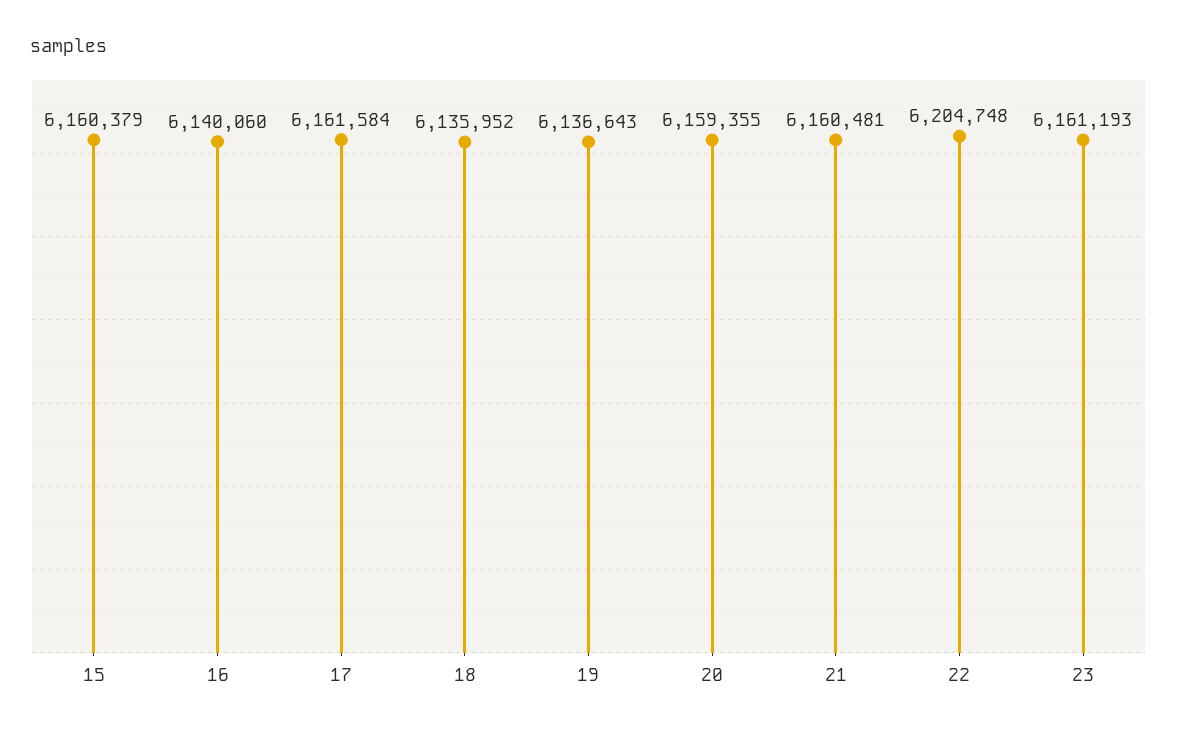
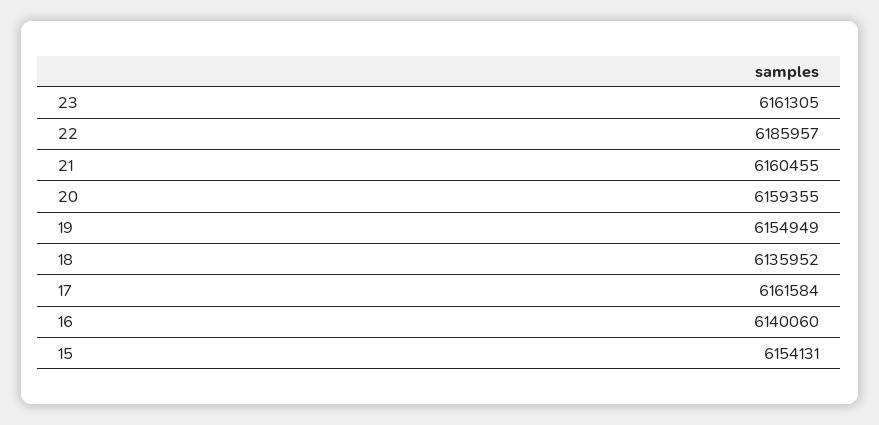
15: 6160379 -> 6154131
19: 6136643 -> 6154949
21: 6160481 -> 6160455
22: 6204748 -> 6185957
23: 6161193 -> 6161305

